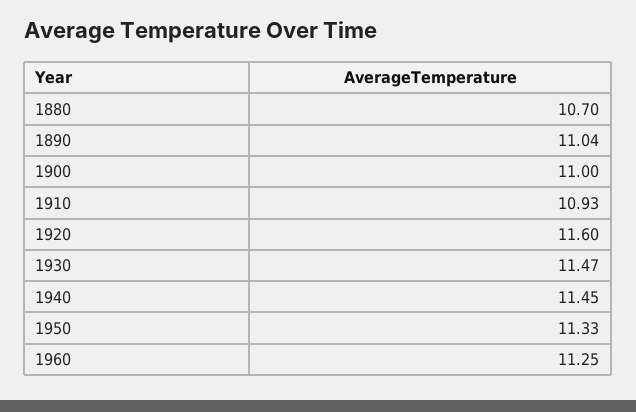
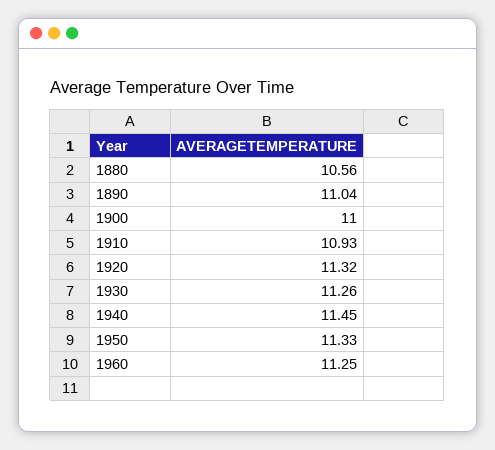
1880: 10.7 -> 10.56
1920: 11.6 -> 11.32
1930: 11.47 -> 11.26

